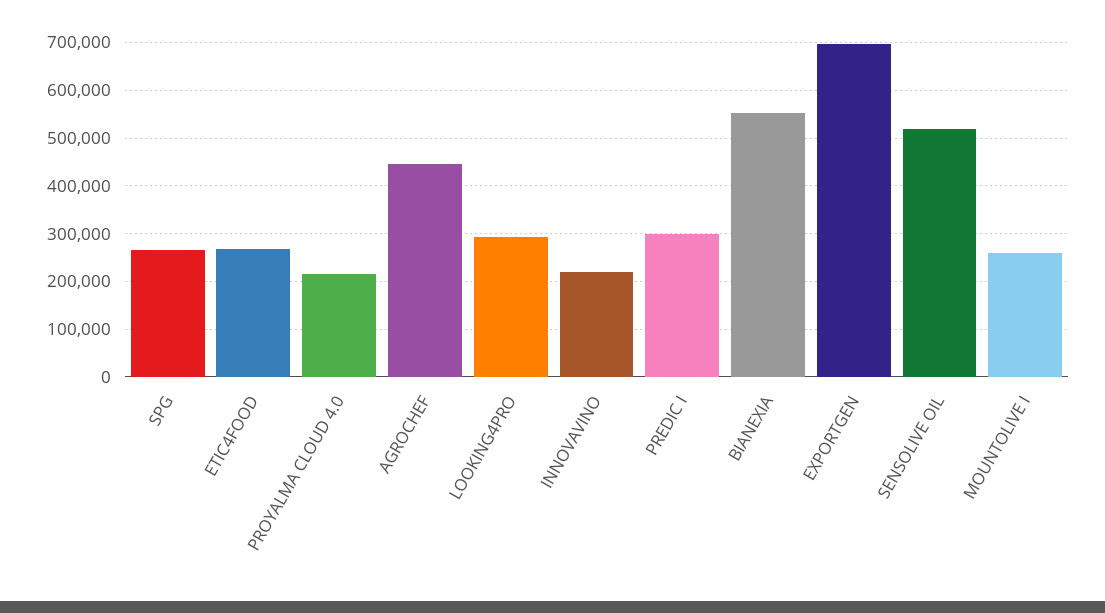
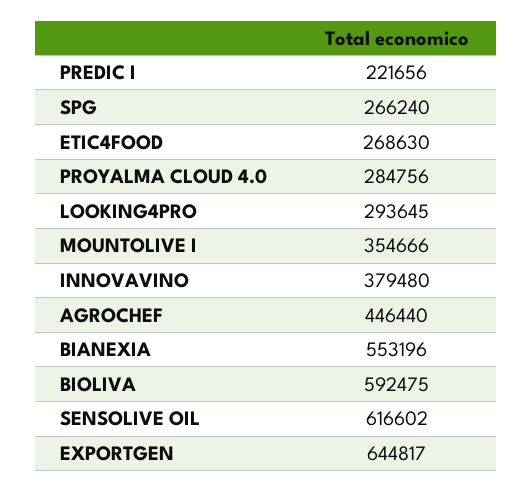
PROYALMA CLOUD 4.0: 220000 -> 284756
INNOVAVINO: 220000 -> 379480
PREDIC I: 300000 -> 221656
EXPORTGEN: 700000 -> 644817
SENSOLIVE OIL: 520000 -> 616602
MOUNTOLIVE I: 260000 -> 354666
BIOLIVA: none -> 592475

